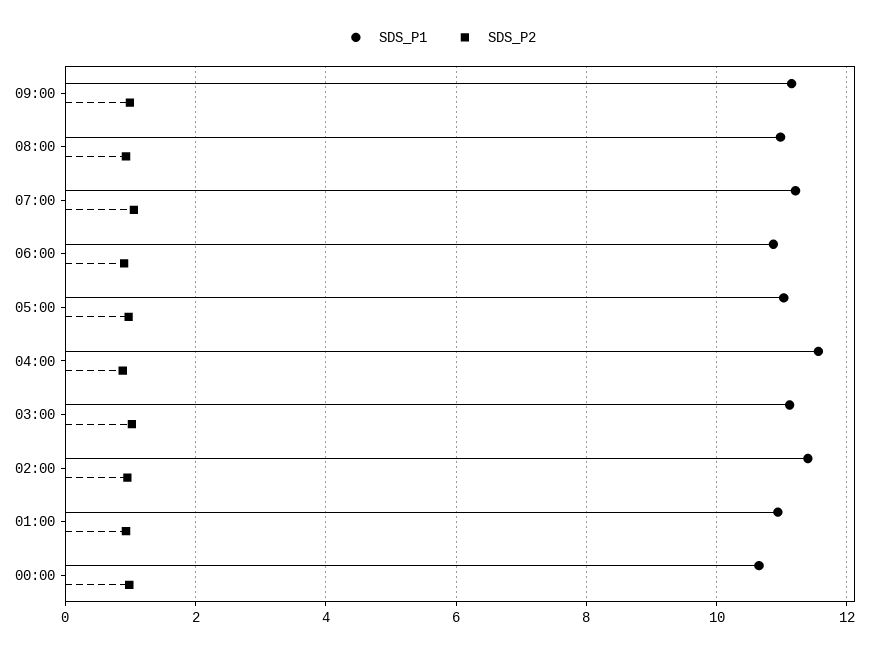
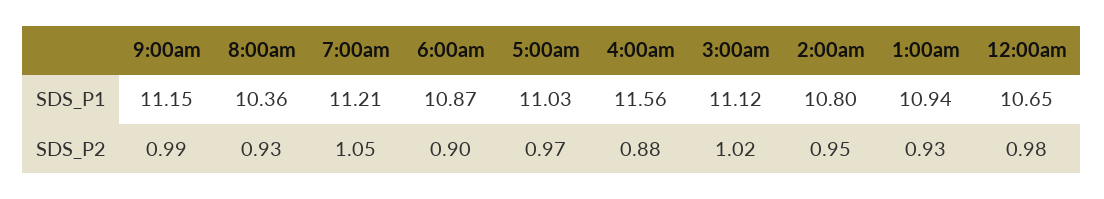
SDS_P1, 08:00: 11 -> 10.36
SDS_P1, 02:00: 11.4 -> 10.8

